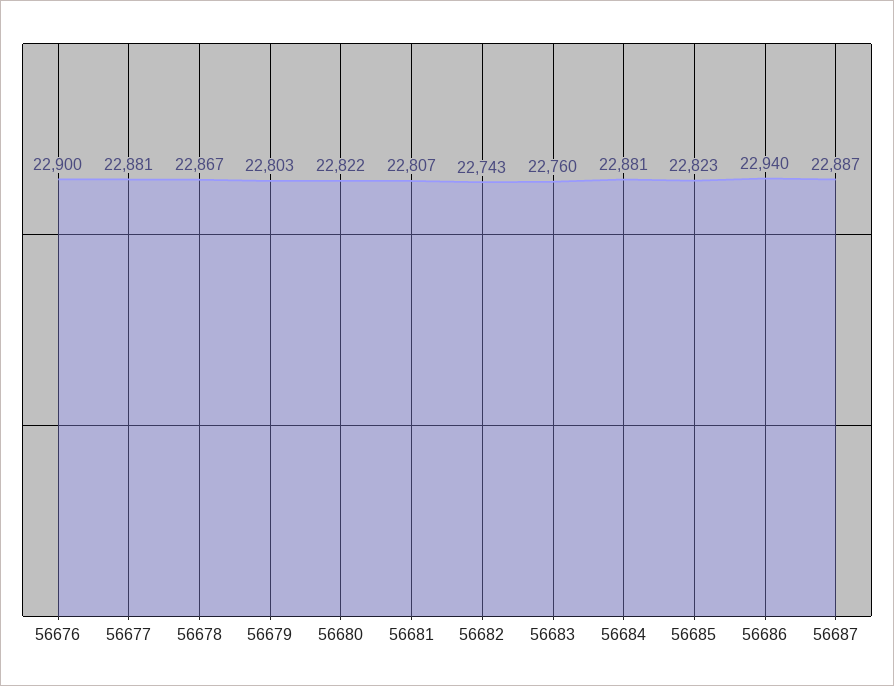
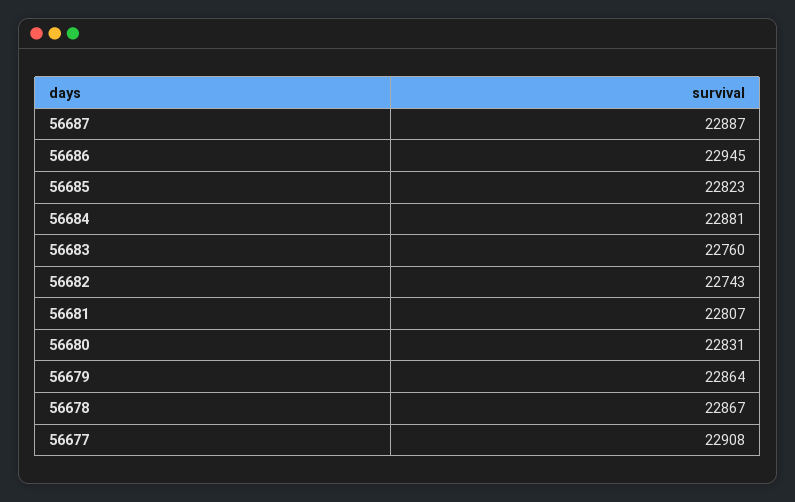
56676: 22900 -> none
56677: 22881 -> 22908
56679: 22803 -> 22864
56680: 22822 -> 22831
56686: 22940 -> 22945

